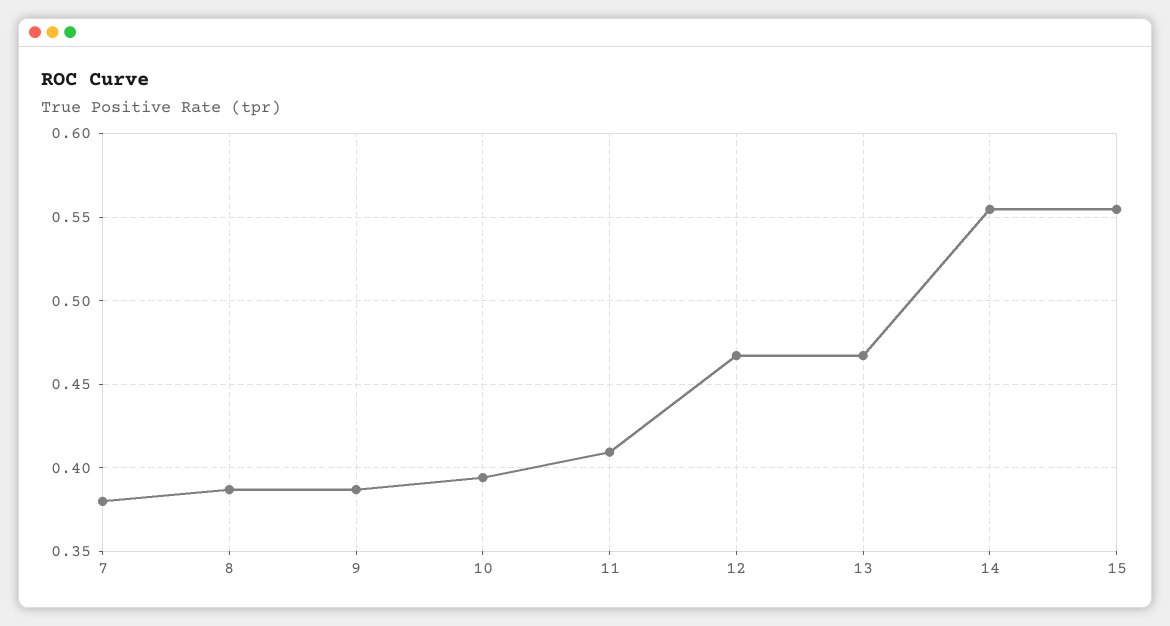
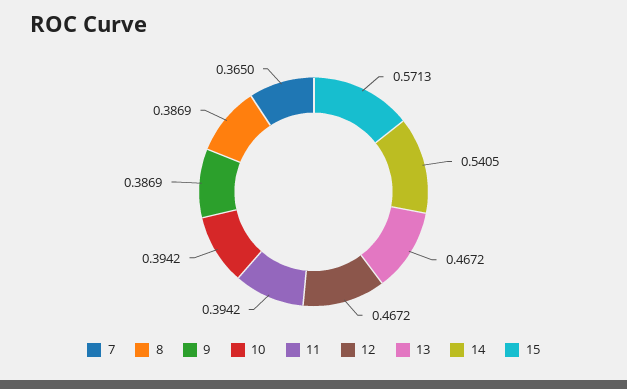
7: 0.38 -> 0.365
11: 0.41 -> 0.3942
14: 0.555 -> 0.5405
15: 0.555 -> 0.5713

